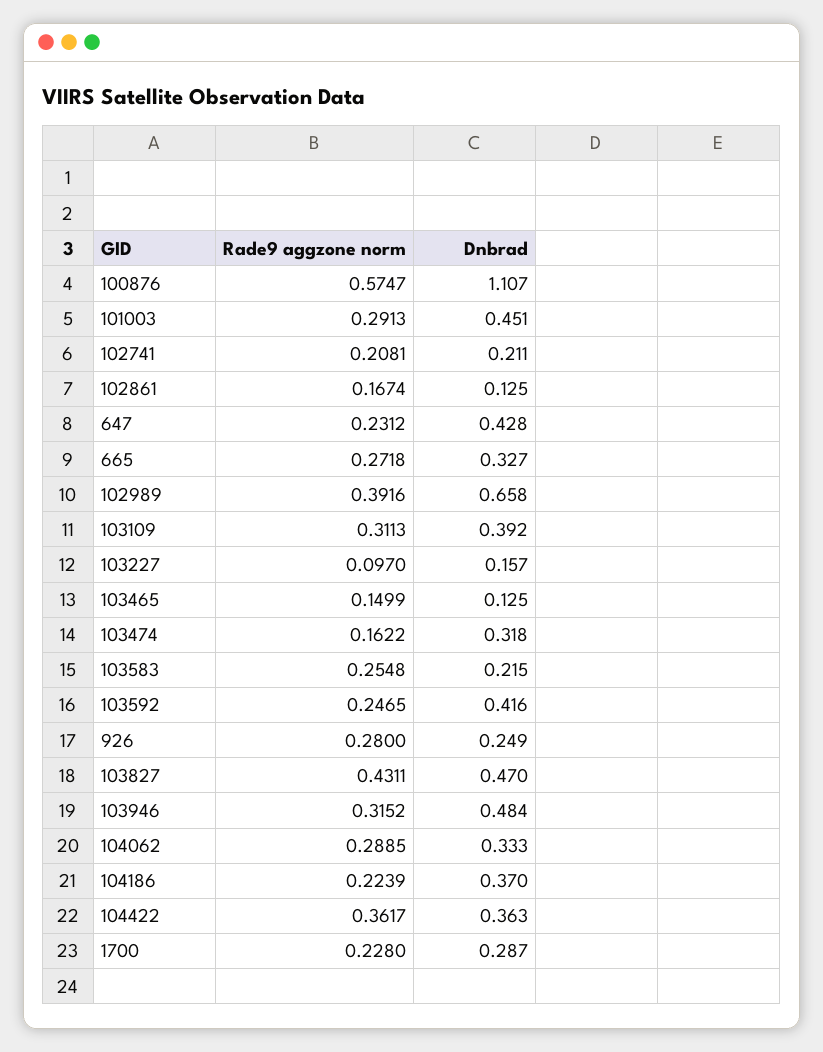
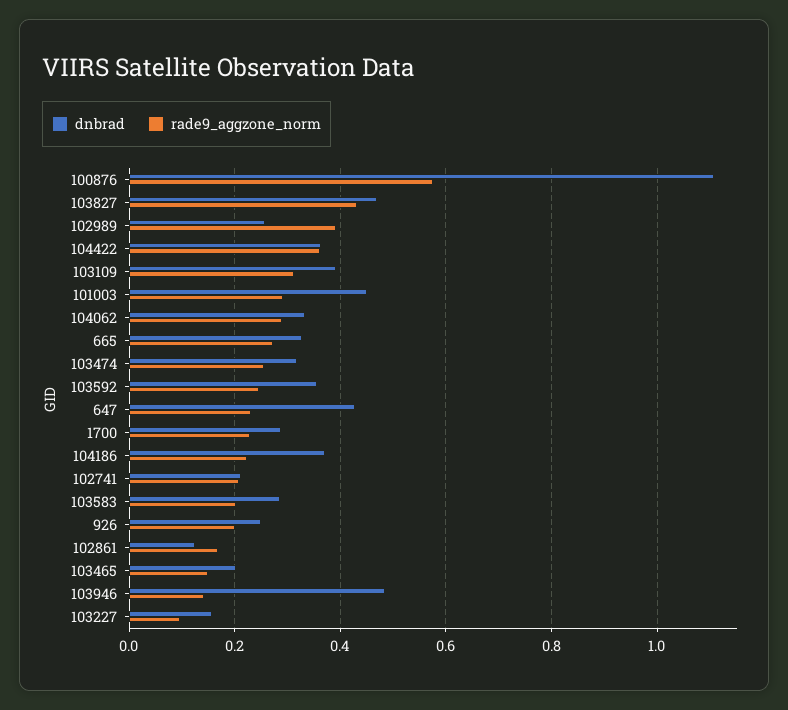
Dnbrad, 102989: 0.658 -> 0.26
Dnbrad, 103465: 0.125 -> 0.2
Rade9 aggzone norm, 103474: 0.1622 -> 0.26
Rade9 aggzone norm, 103583: 0.2548 -> 0.2
Dnbrad, 103583: 0.215 -> 0.28
Dnbrad, 103592: 0.416 -> 0.36
Rade9 aggzone norm, 926: 0.28 -> 0.2
Rade9 aggzone norm, 103946: 0.3152 -> 0.14

